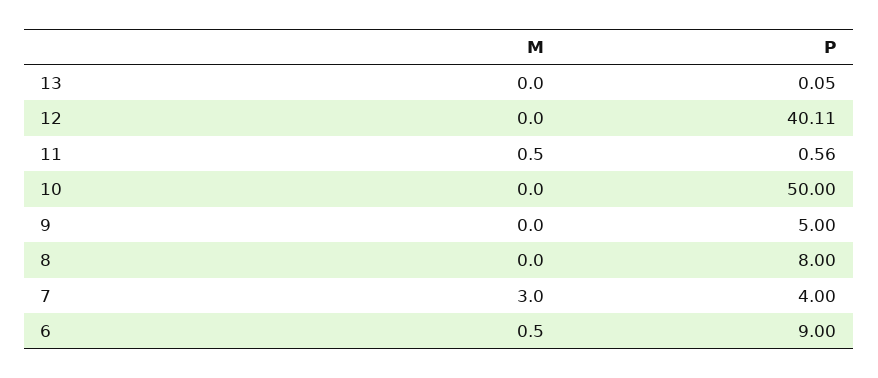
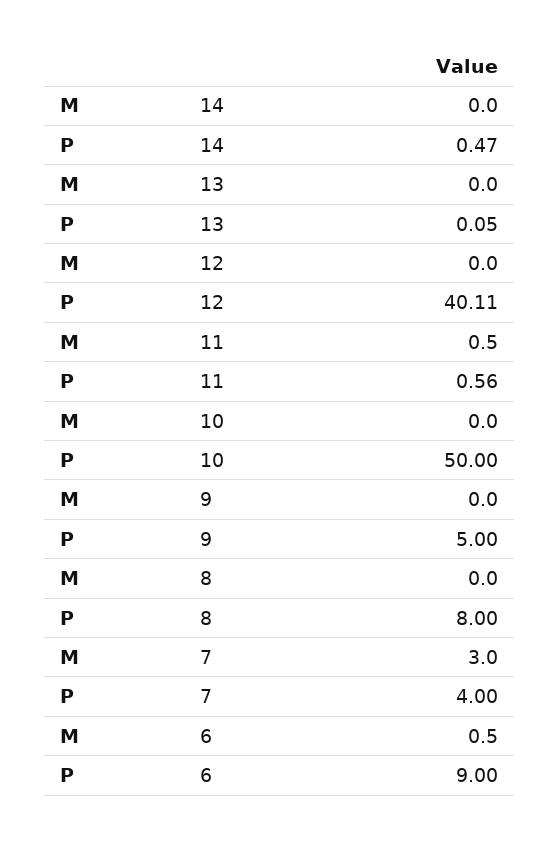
M, 14: none -> 0
P, 14: none -> 0.47

